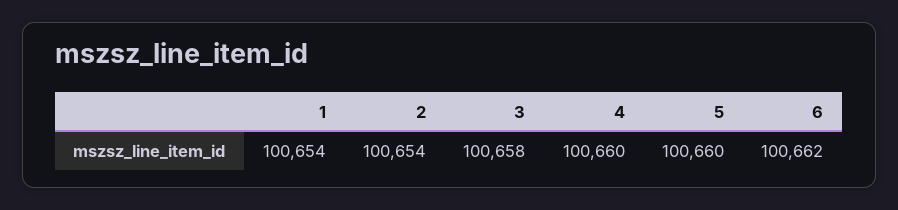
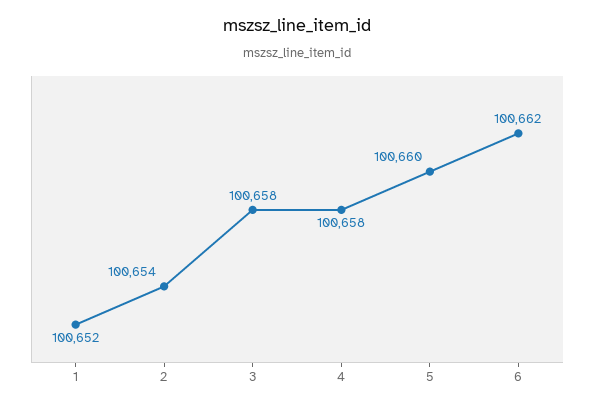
1: 100654 -> 100652
4: 100660 -> 100658

